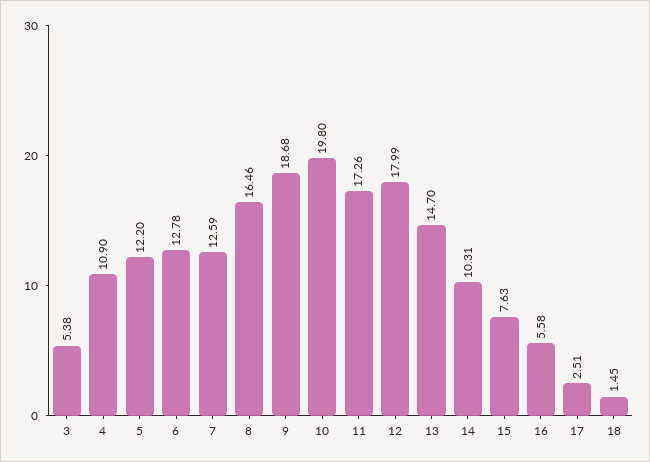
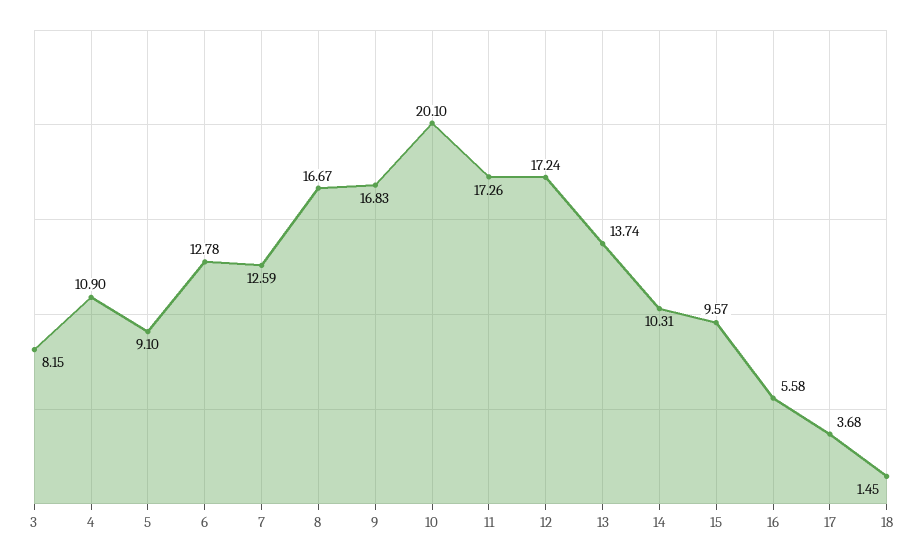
3: 5.38 -> 8.15
5: 12.2 -> 9.1
8: 16.46 -> 16.67
9: 18.68 -> 16.83
10: 19.8 -> 20.1
12: 17.99 -> 17.24
13: 14.7 -> 13.74
15: 7.63 -> 9.57
17: 2.51 -> 3.68

